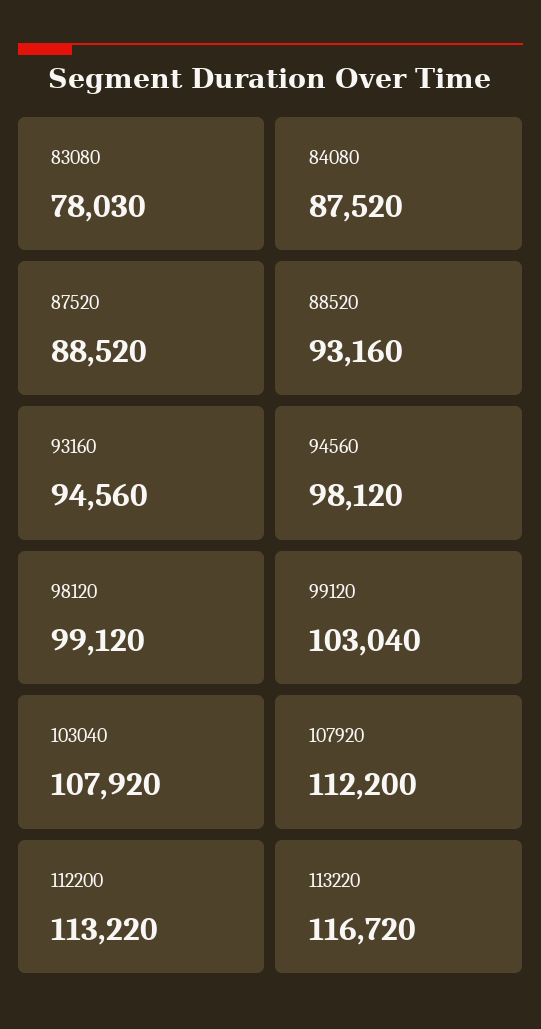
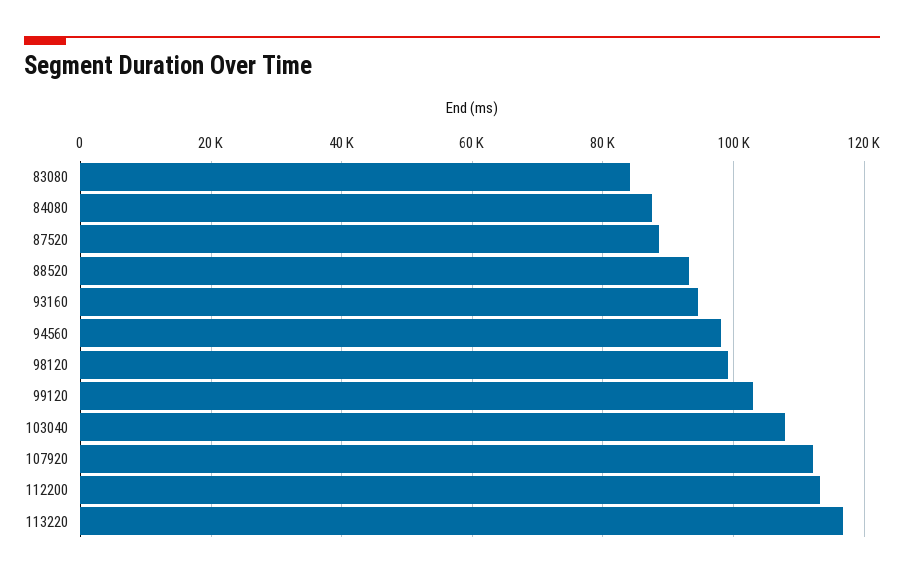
83080: 78030 -> 84000

